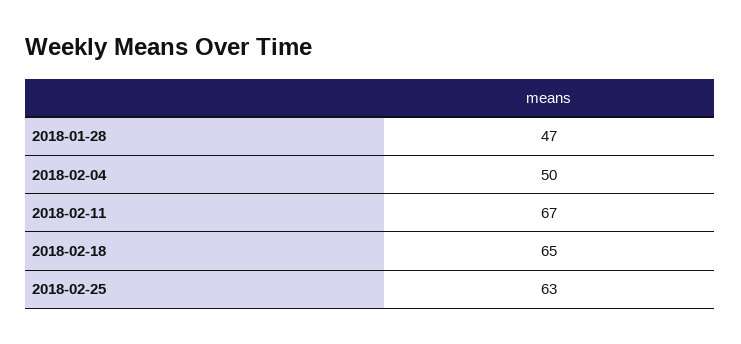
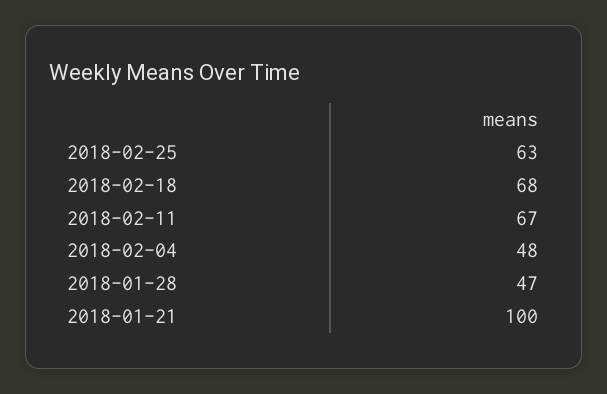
2018-02-04: 50 -> 48
2018-02-18: 65 -> 68
2018-01-21: none -> 100

